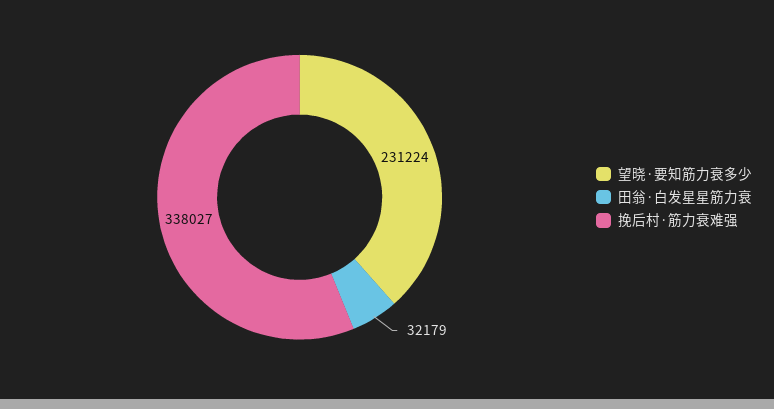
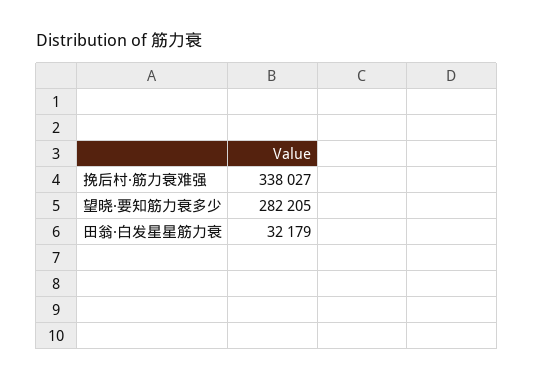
望晓·要知筋力衰多少: 231224 -> 282205

